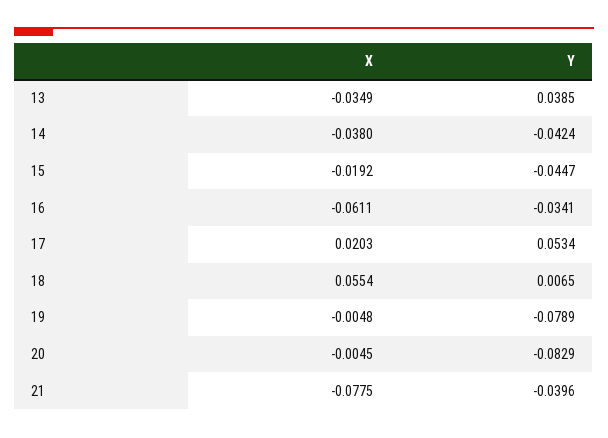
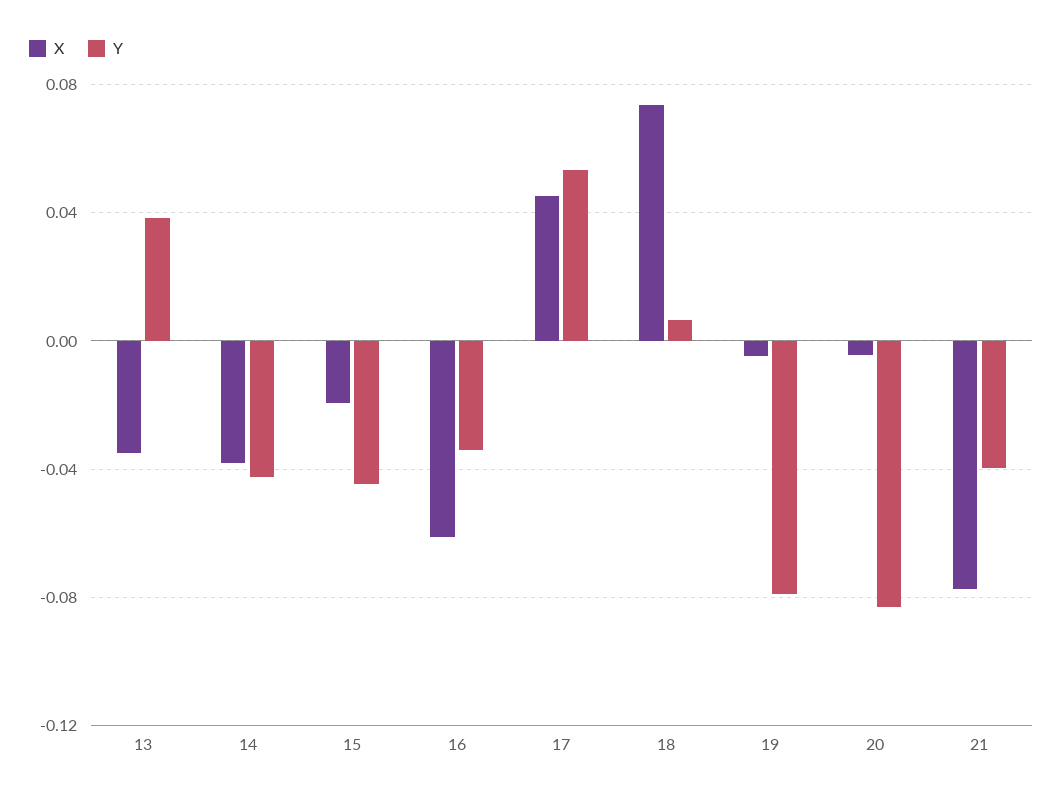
X, 17: 0.0203 -> 0.045
X, 18: 0.0554 -> 0.075

